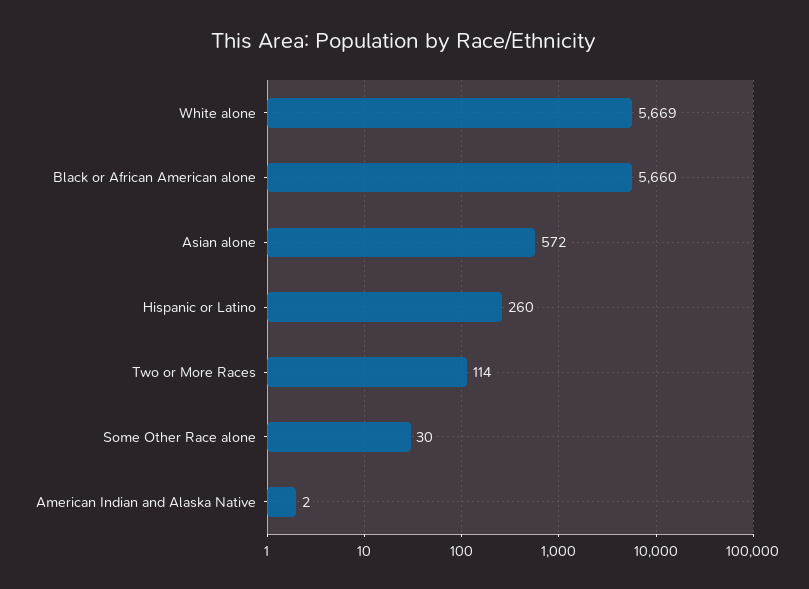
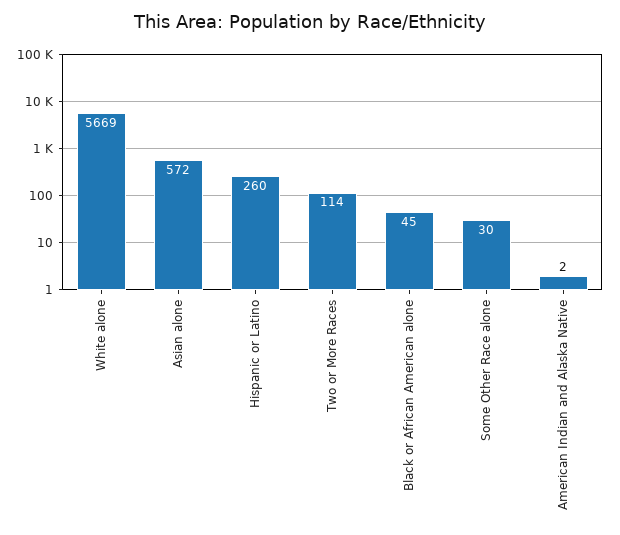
Black or African American alone: 5660 -> 45

